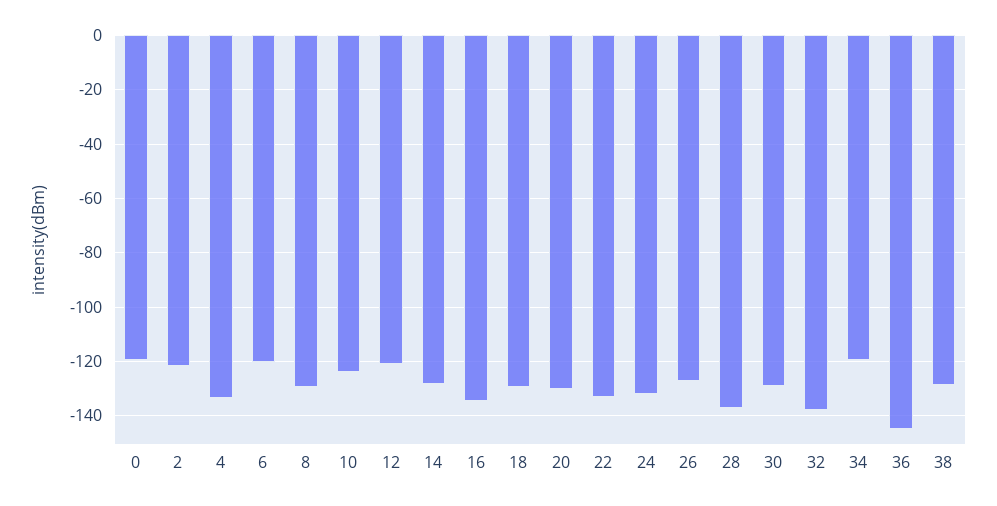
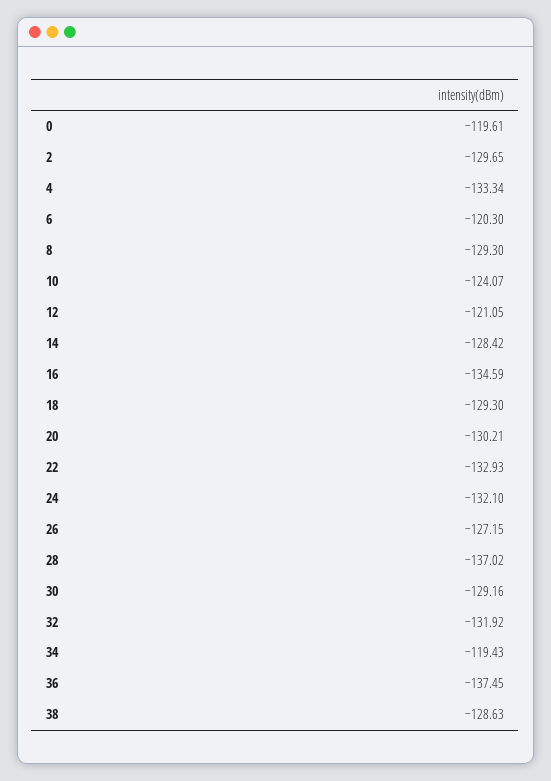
2: -122.5 -> -129.65
32: -137.5 -> -131.92
36: -145 -> -137.45

